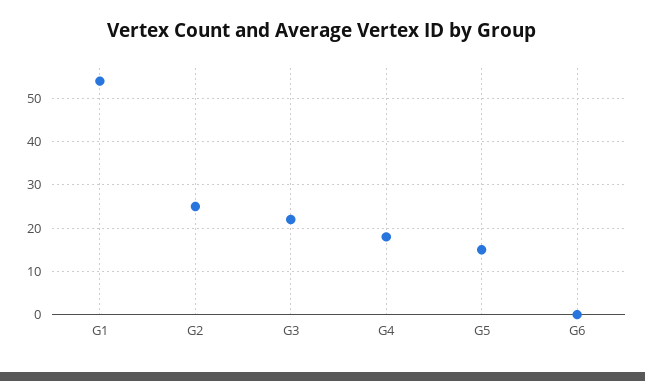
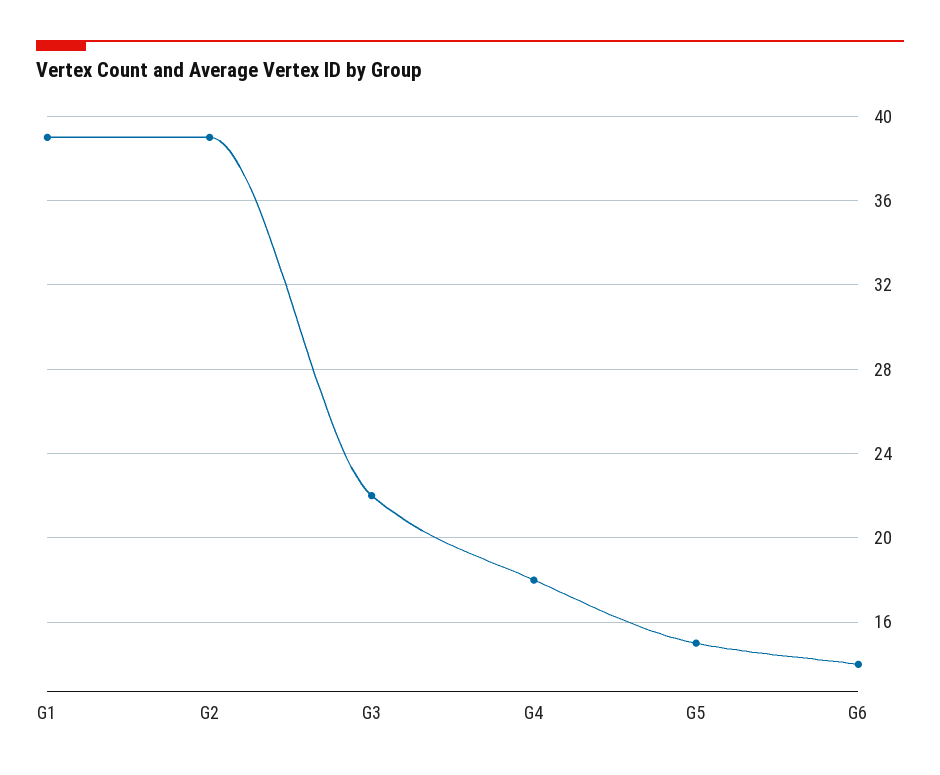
G1: 55 -> 39
G2: 25 -> 39
G6: 0 -> 14

